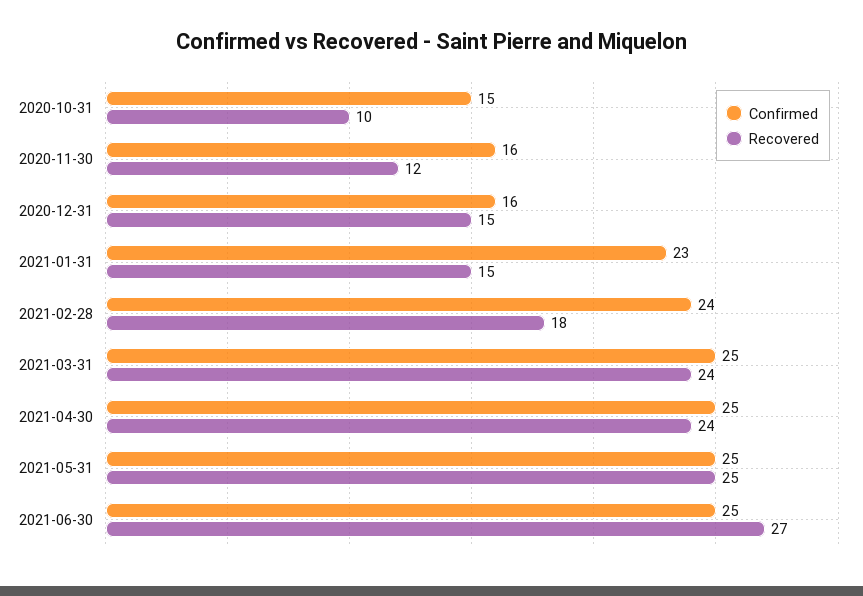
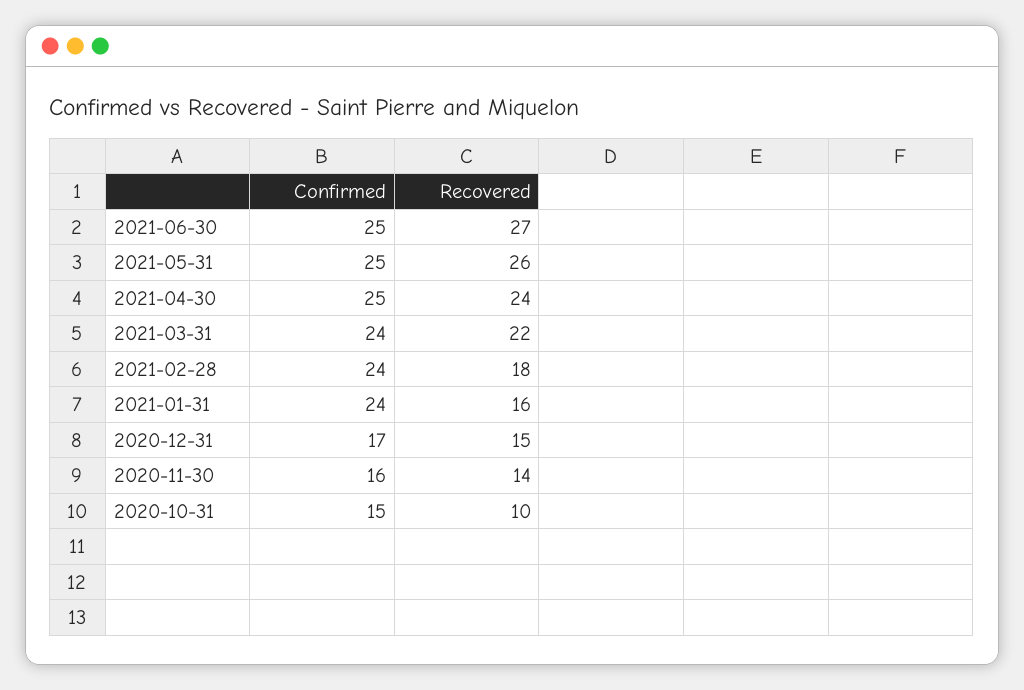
Recovered, 2020-11-30: 12 -> 14
Confirmed, 2020-12-31: 16 -> 17
Confirmed, 2021-01-31: 23 -> 24
Recovered, 2021-01-31: 15 -> 16
Confirmed, 2021-03-31: 25 -> 24
Recovered, 2021-03-31: 24 -> 22
Recovered, 2021-05-31: 25 -> 26

